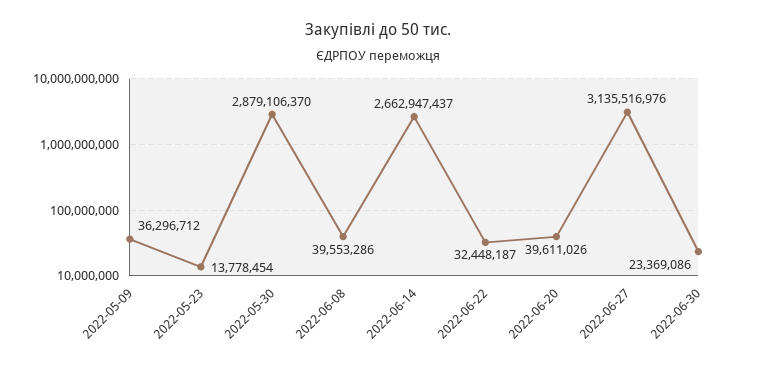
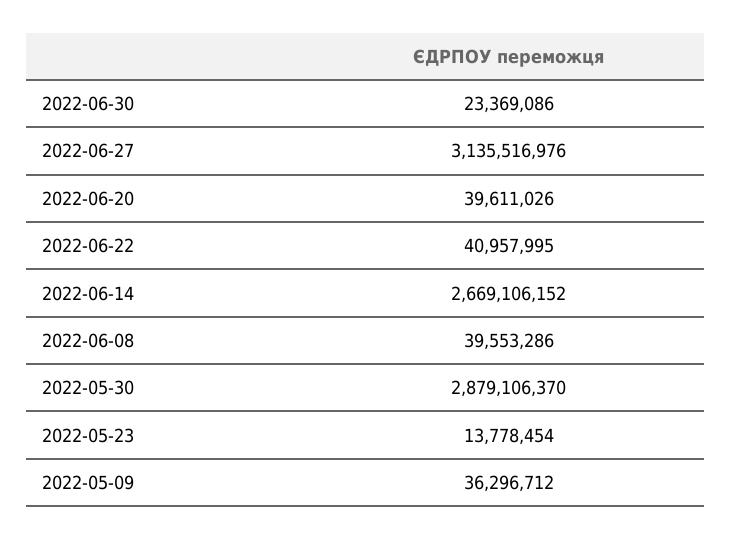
2022-06-14: 2662947437 -> 2669106152
2022-06-22: 32448187 -> 40957995

